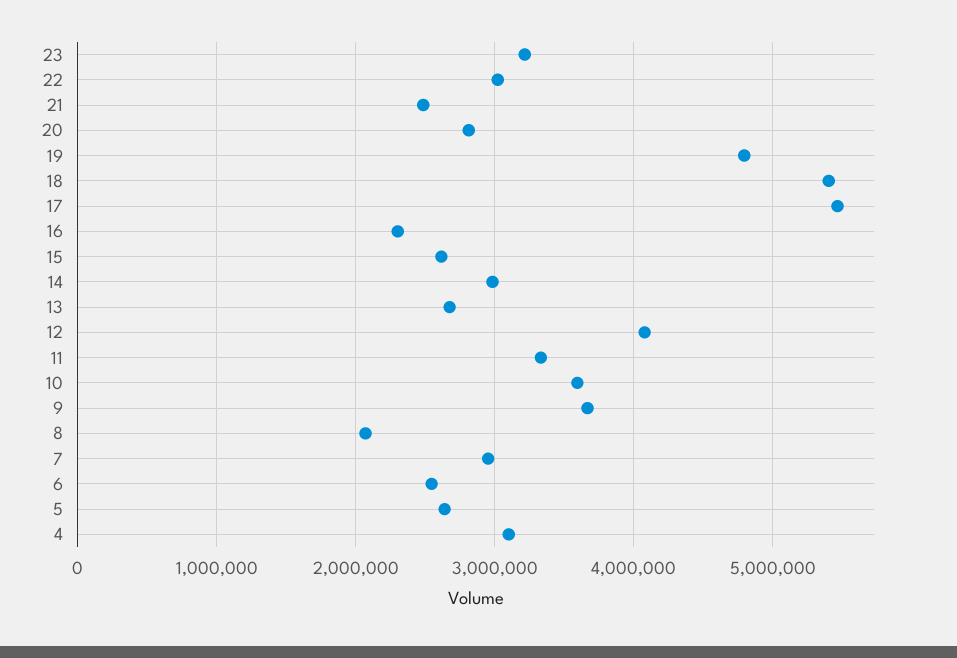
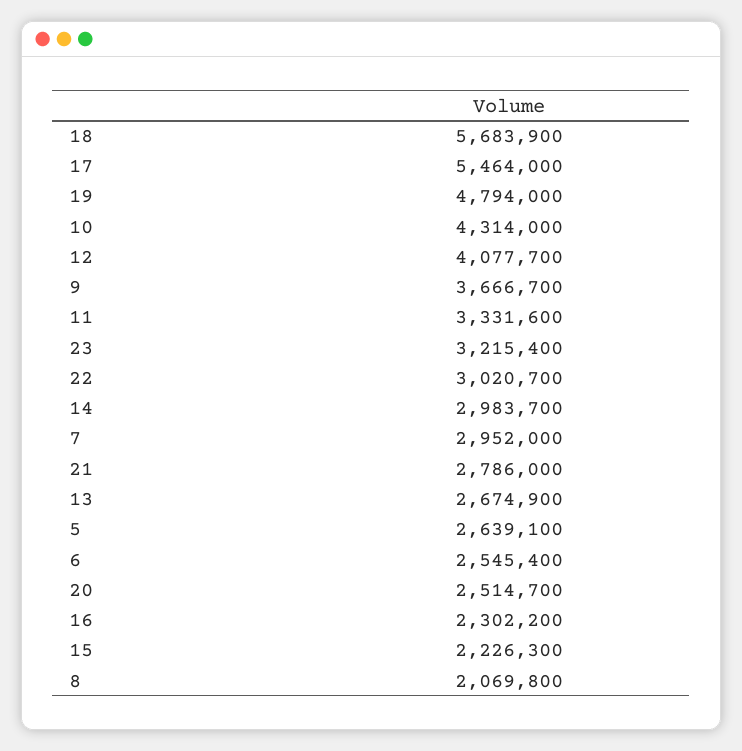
21: 2500000 -> 2786000
20: 2800000 -> 2514700
18: 5400000 -> 5683900
15: 2600000 -> 2226300
10: 3600000 -> 4314000
4: 3100000 -> none

